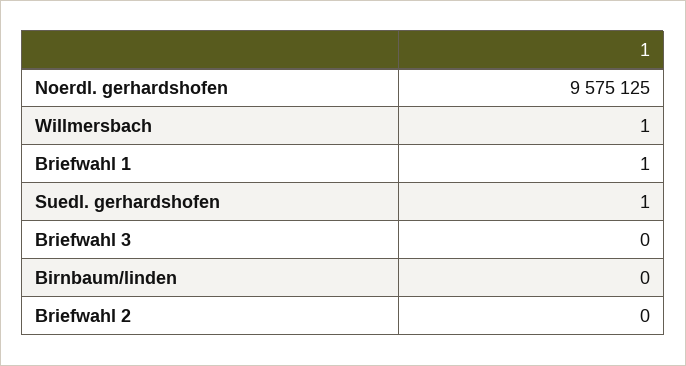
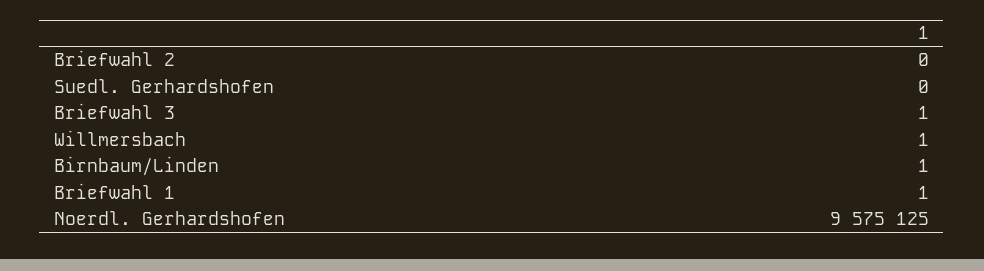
Suedl. gerhardshofen: 1 -> 0
Briefwahl 3: 0 -> 1
Birnbaum/linden: 0 -> 1

